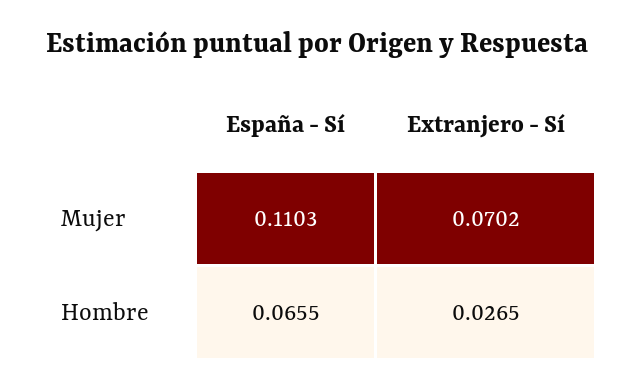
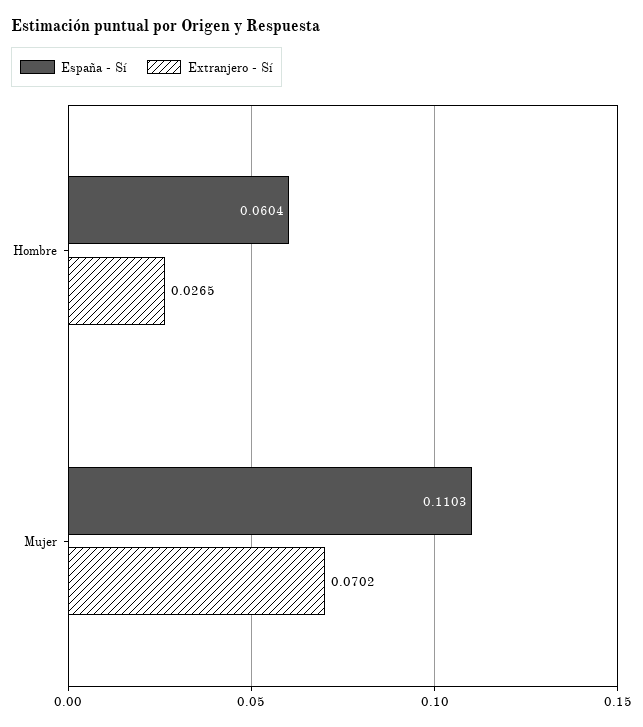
España - Sí, Hombre: 0.0655 -> 0.0604

